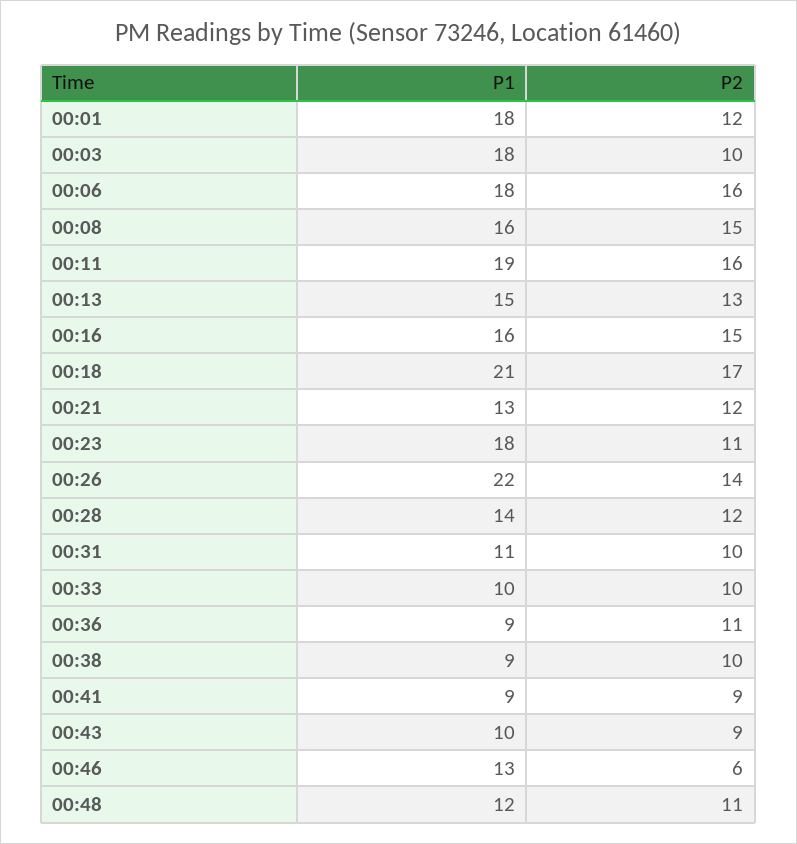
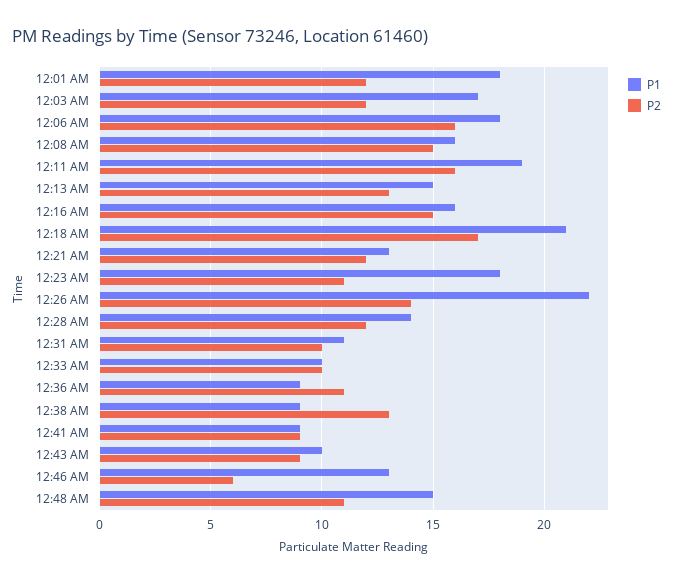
P1, 00:03: 18 -> 17
P2, 00:03: 10 -> 12
P2, 00:38: 10 -> 13
P1, 00:48: 12 -> 15

